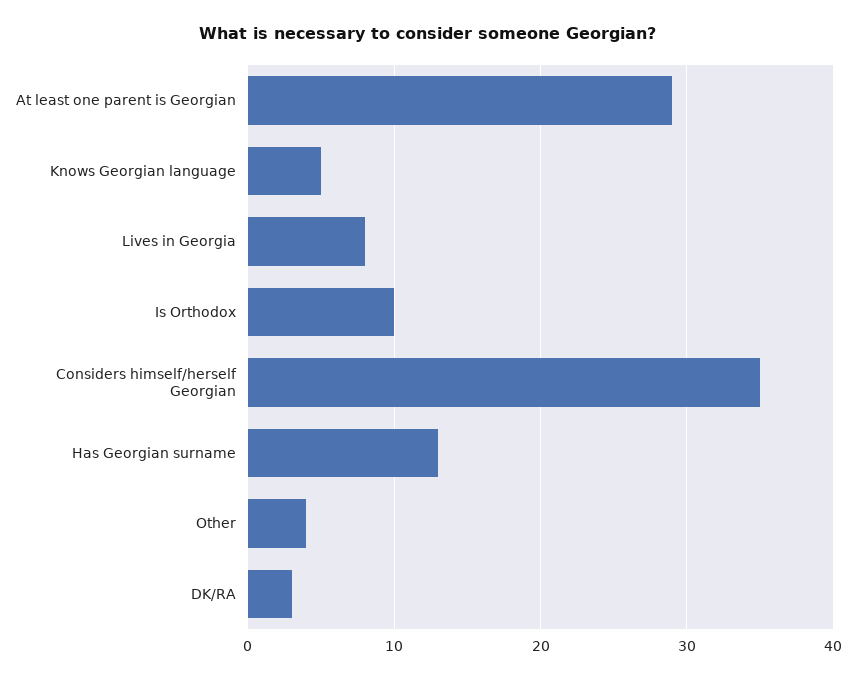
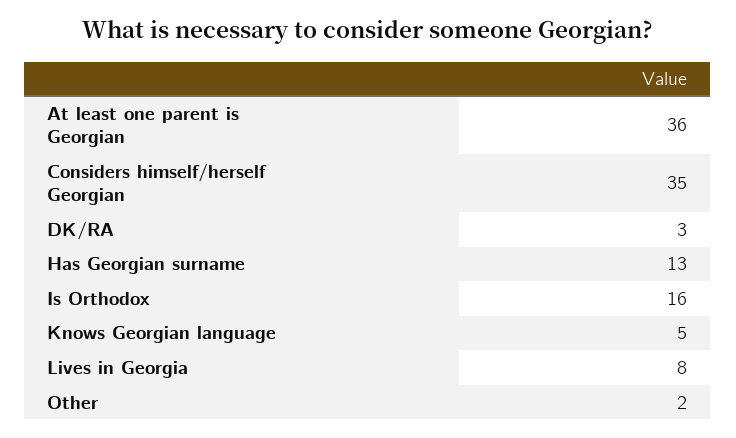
At least one parent is Georgian: 29 -> 36
Is Orthodox: 10 -> 16
Other: 4 -> 2

